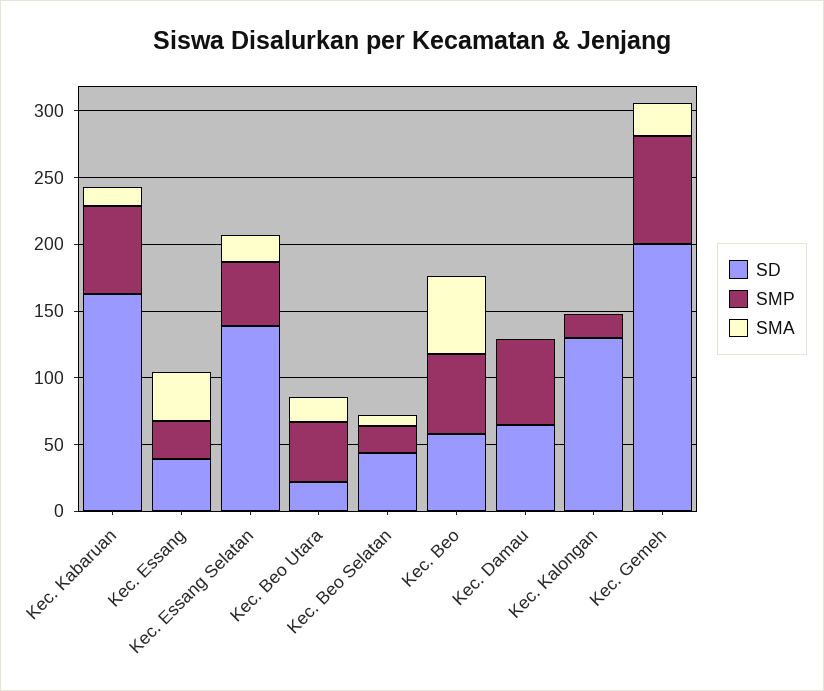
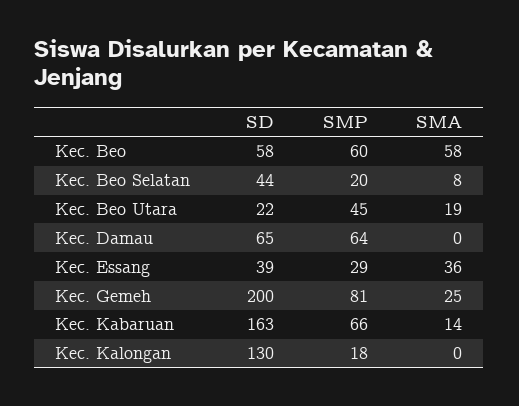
SD, Kec. Essang Selatan: 140 -> none
SMP, Kec. Essang Selatan: 50 -> none
SMA, Kec. Essang Selatan: 20 -> none

